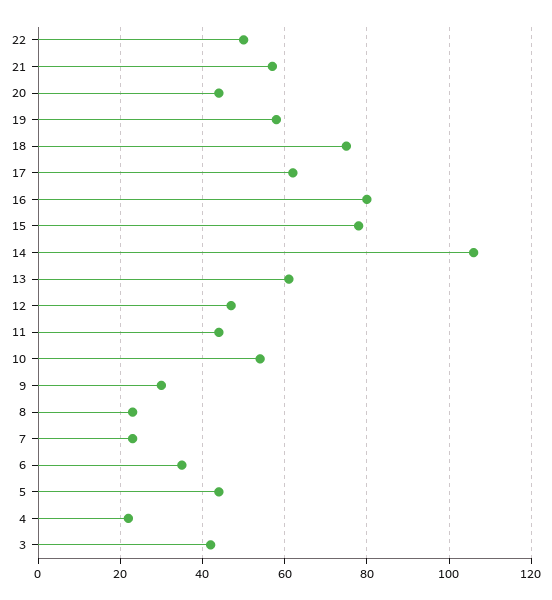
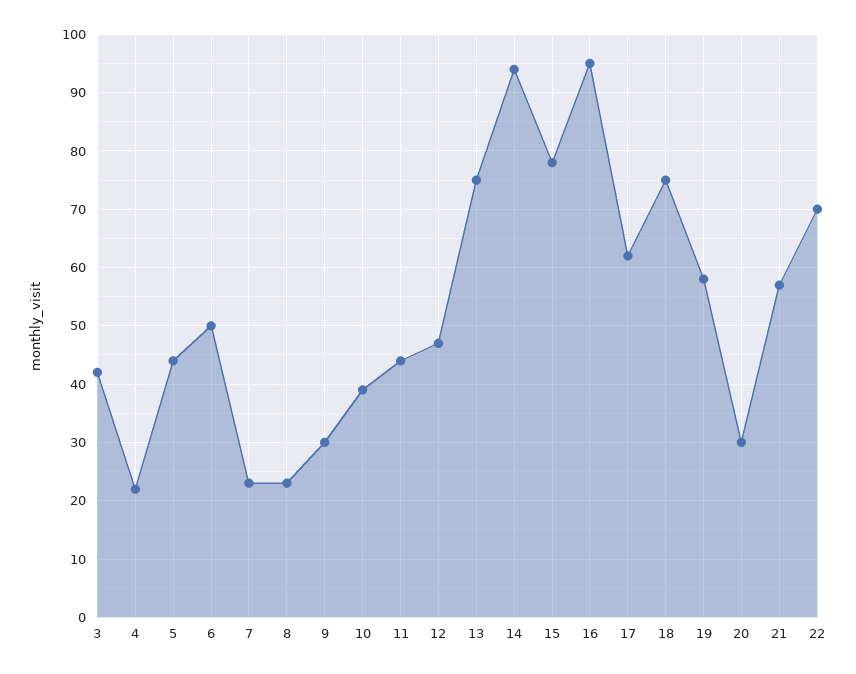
22: 50 -> 70
20: 45 -> 30
16: 80 -> 95
14: 105 -> 95
13: 60 -> 75
10: 55 -> 40
6: 35 -> 50

